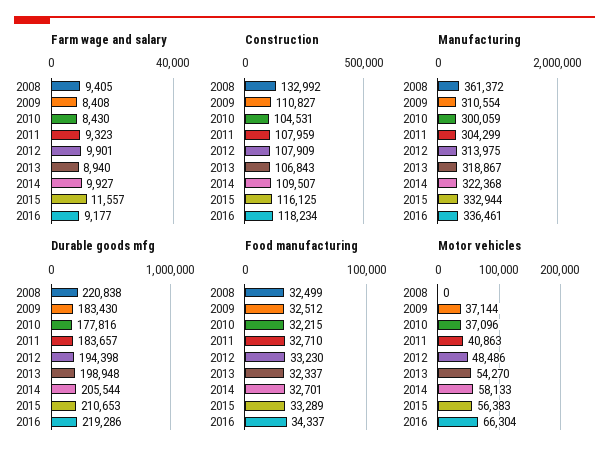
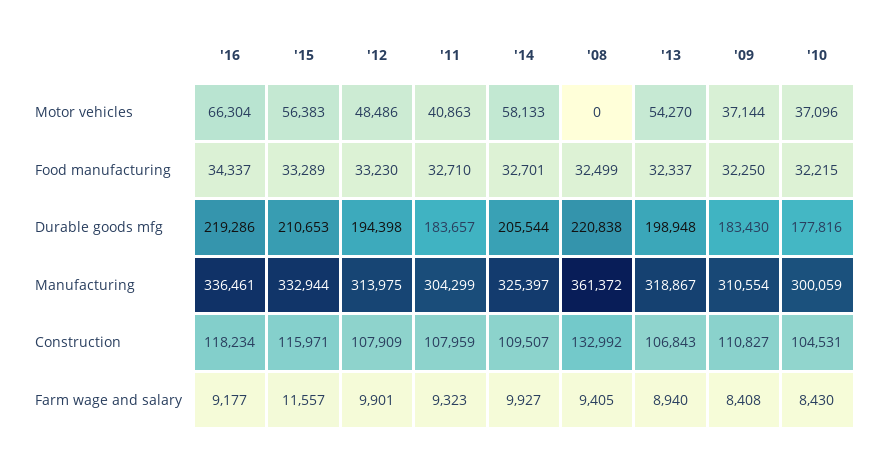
Construction, 2015: 116125 -> 115971
Manufacturing, 2014: 322368 -> 325397
Food manufacturing, 2009: 32512 -> 32250

